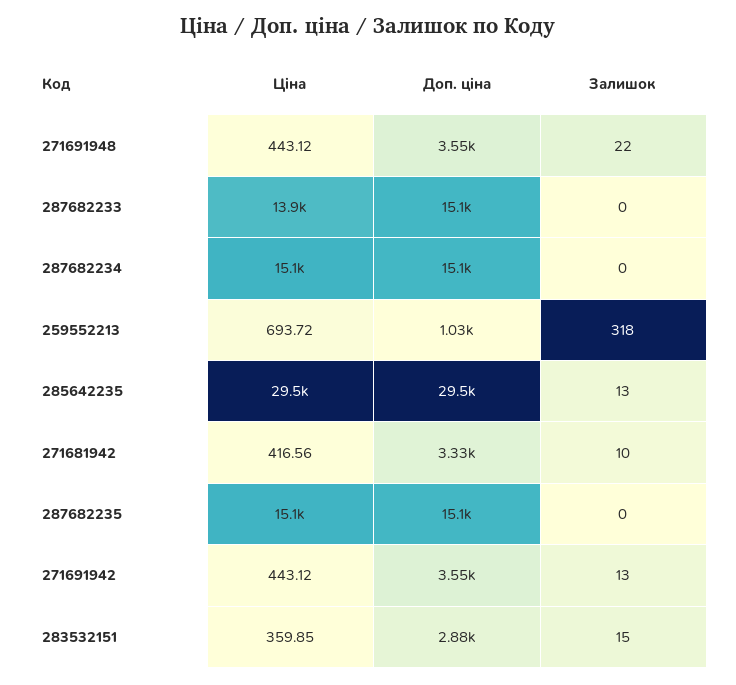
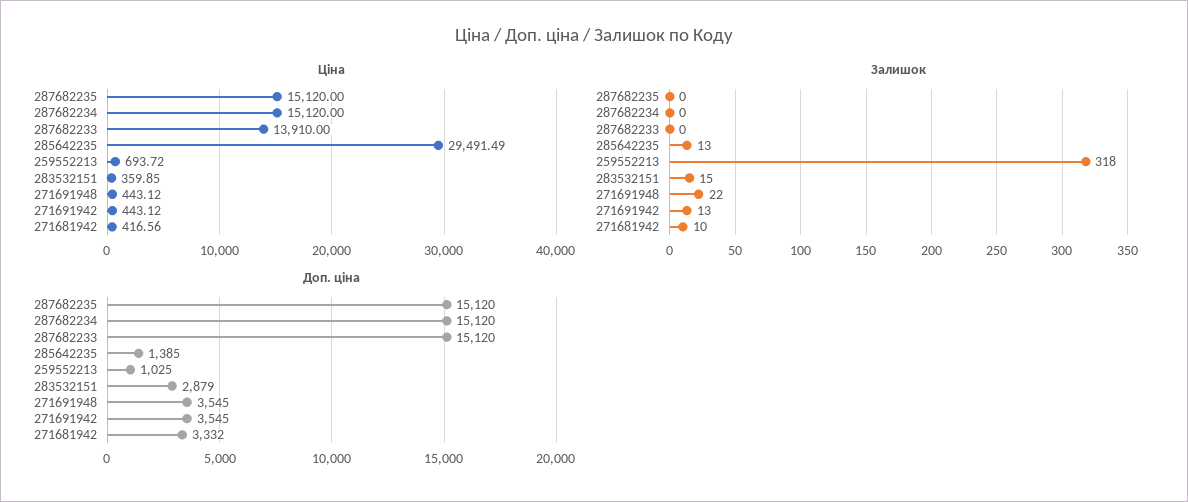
Доп. ціна, 285642235: 29500 -> 1385

